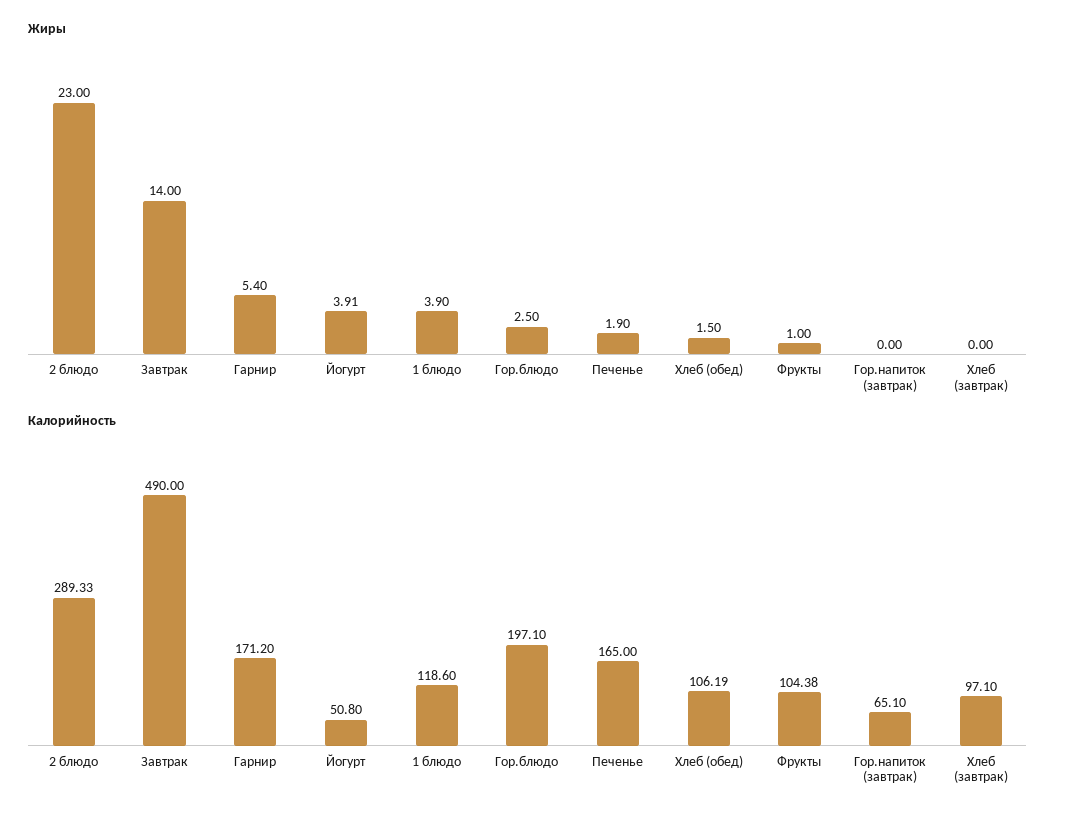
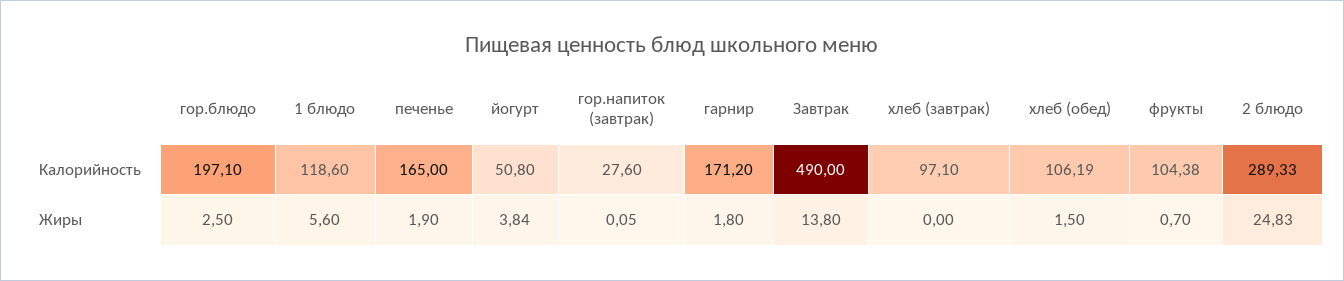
Жиры, 2 блюдо: 23 -> 24.83
Жиры, Завтрак: 14 -> 13.8
Жиры, Гарнир: 5.4 -> 1.8
Жиры, Йогурт: 3.91 -> 3.84
Жиры, 1 блюдо: 3.9 -> 5.6
Жиры, Фрукты: 1 -> 0.7
Жиры, Гор.напиток (завтрак): 0 -> 0.05
Калорийность, Гор.напиток (завтрак): 65.1 -> 27.6

